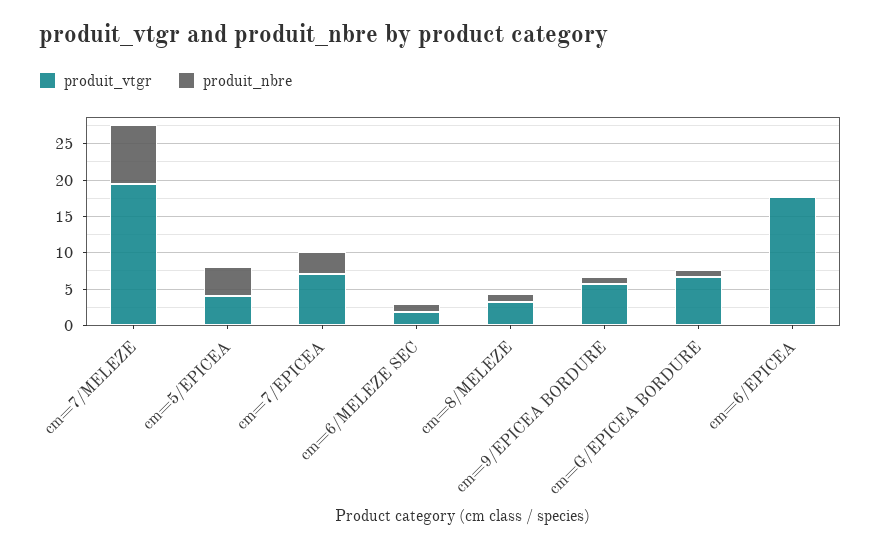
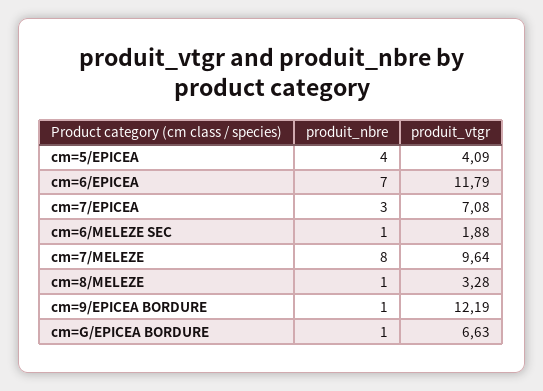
produit_vtgr, cm=7/MELEZE: 20 -> 9.64
produit_vtgr, cm=9/EPICEA BORDURE: 5 -> 12.19
produit_vtgr, cm=6/EPICEA: 17.5 -> 11.79
produit_nbre, cm=6/EPICEA: 0 -> 7

